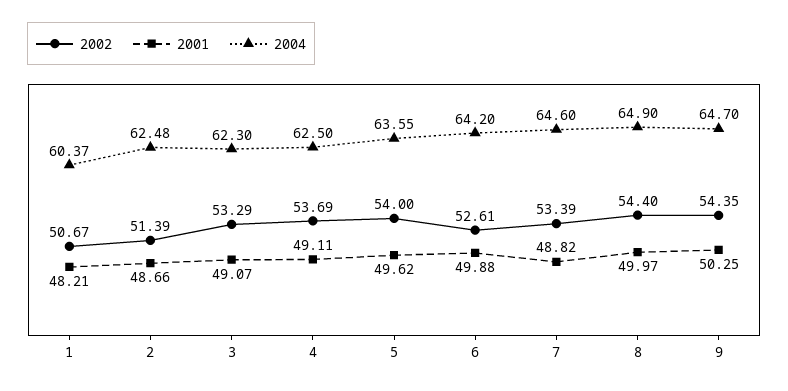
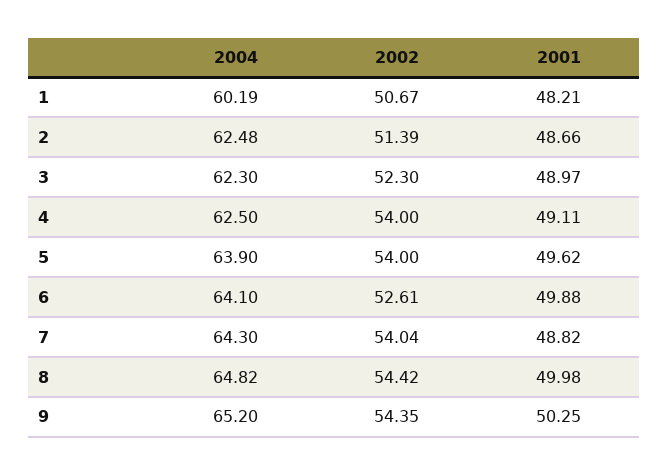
2004, 1: 60.37 -> 60.19
2002, 3: 53.29 -> 52.3
2001, 3: 49.07 -> 48.97
2002, 4: 53.69 -> 54
2004, 5: 63.55 -> 63.9
2004, 6: 64.2 -> 64.1
2002, 7: 53.39 -> 54.04
2004, 7: 64.6 -> 64.3
2002, 8: 54.4 -> 54.42
2001, 8: 49.97 -> 49.98
2004, 8: 64.9 -> 64.82
2004, 9: 64.7 -> 65.2

